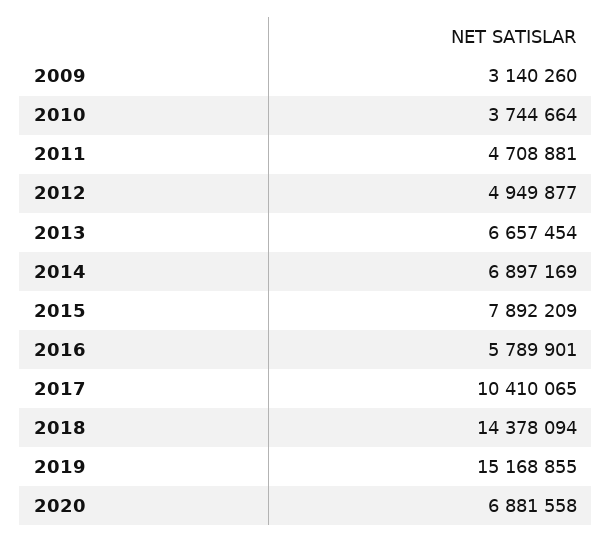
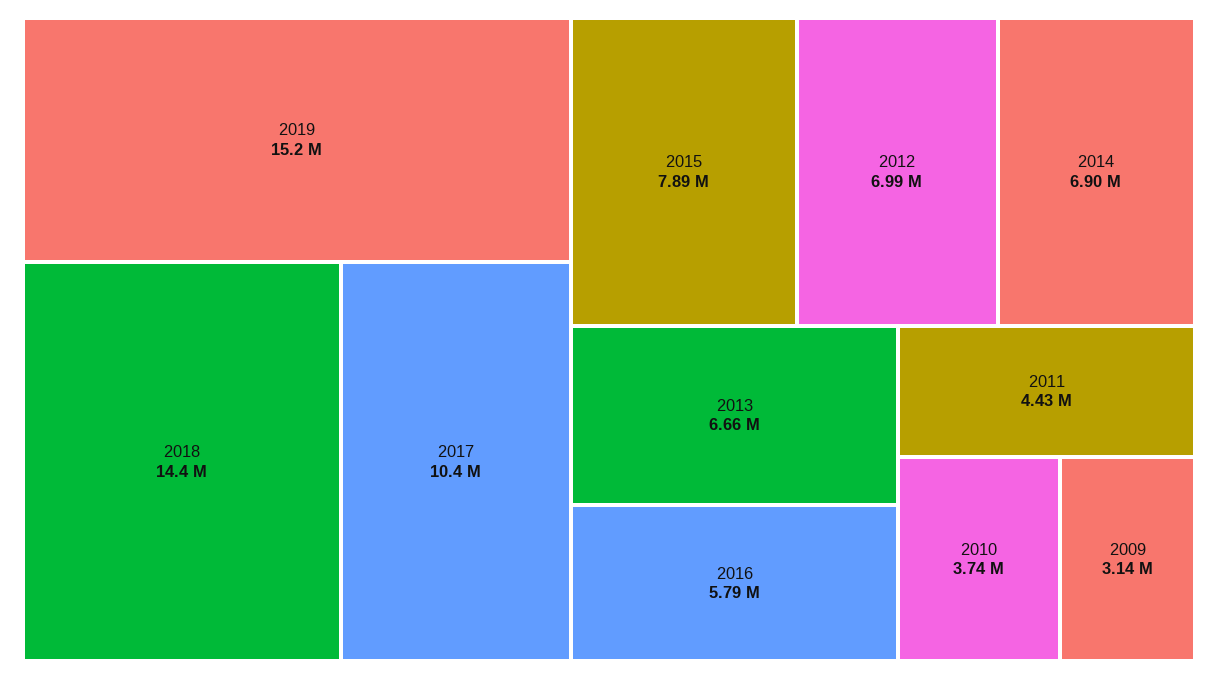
2011: 4708881 -> 4430000
2012: 4949877 -> 6990000
2020: 6881558 -> none

